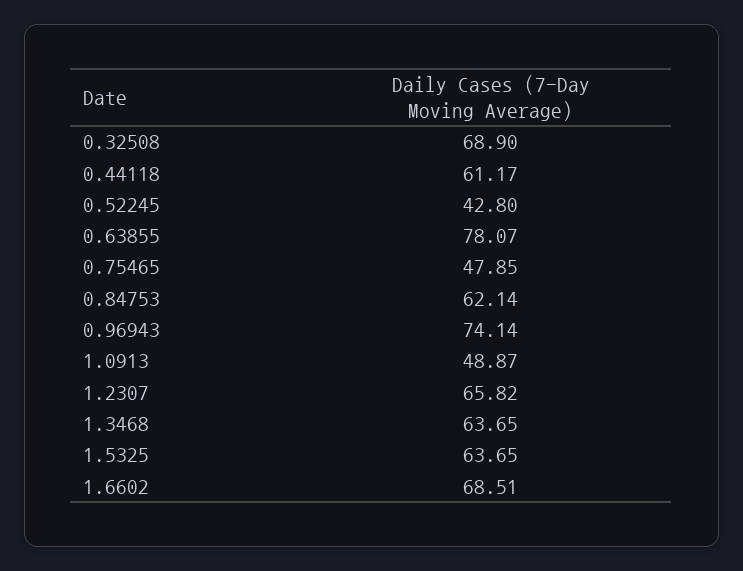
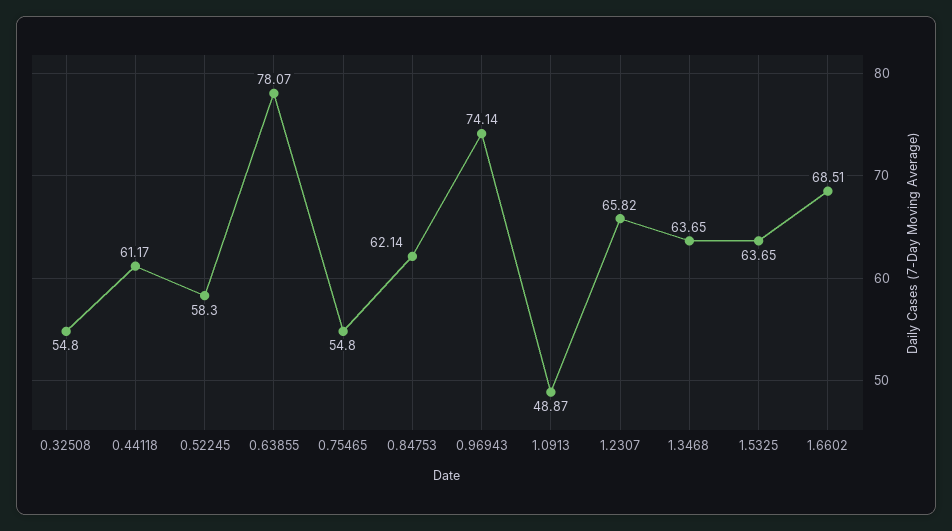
0.32508: 68.9 -> 54.8
0.52245: 42.8 -> 58.3
0.75465: 47.85 -> 54.8

